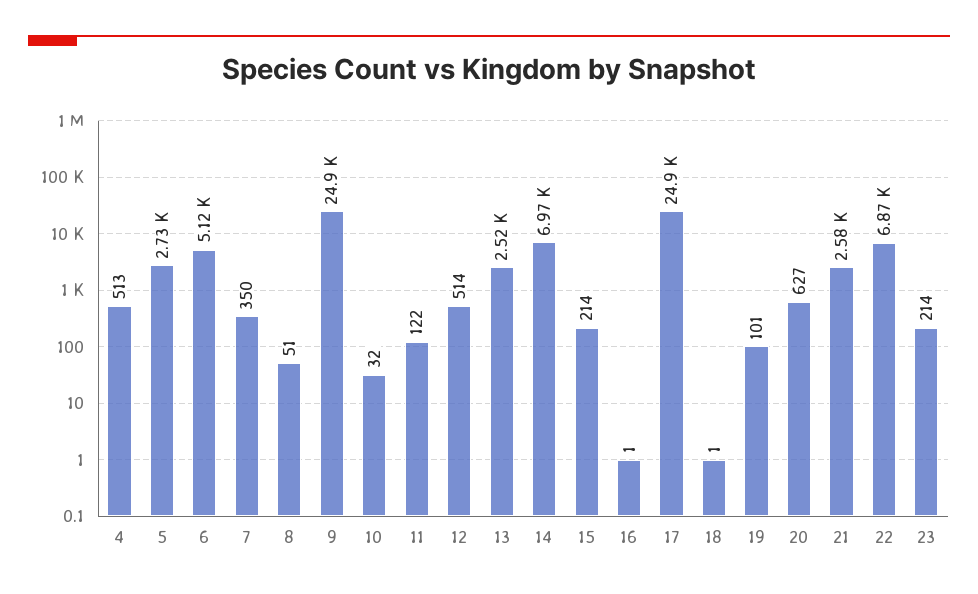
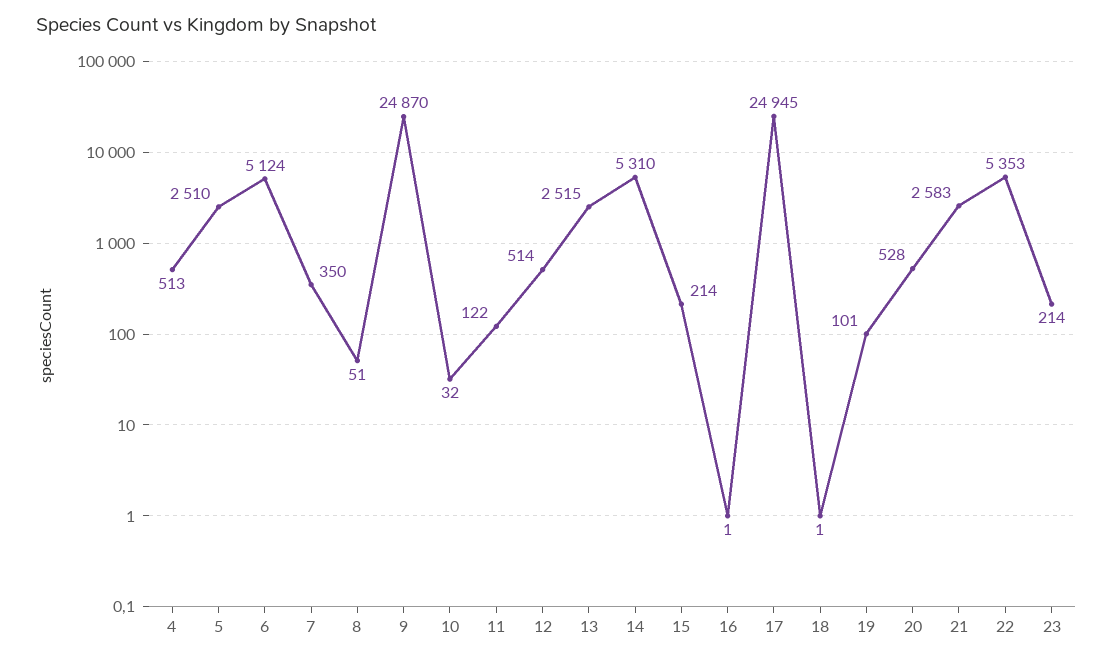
5: 2730 -> 2510
14: 6970 -> 5310
20: 627 -> 528
22: 6870 -> 5353

